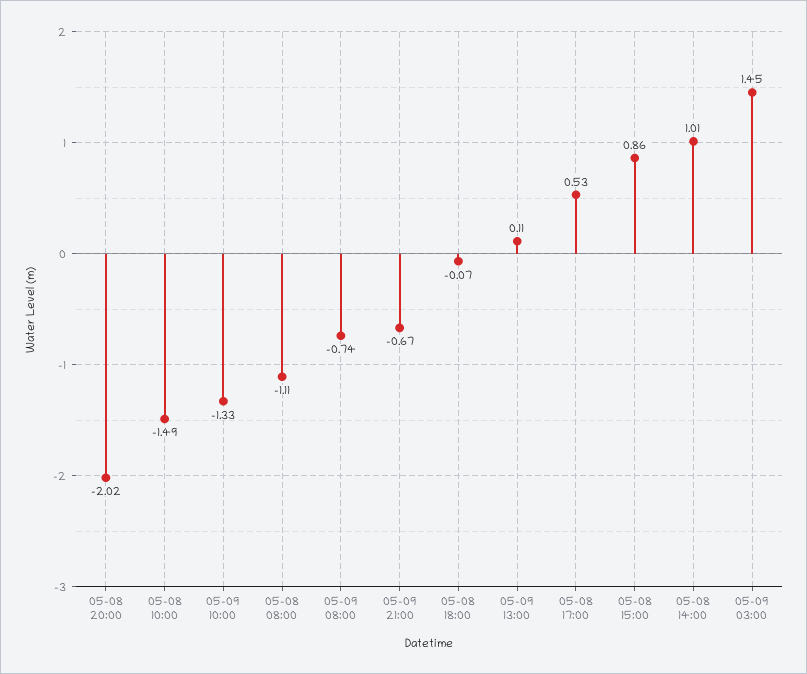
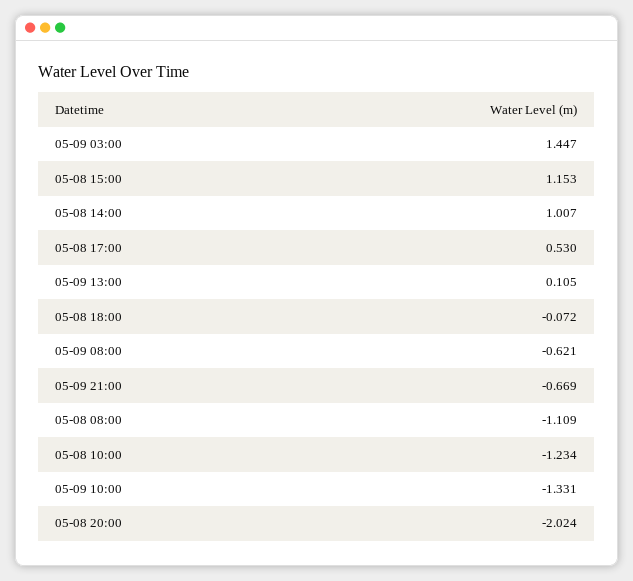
05-08 10:00: -1.49 -> -1.234
05-09 08:00: -0.74 -> -0.621
05-08 15:00: 0.86 -> 1.153

